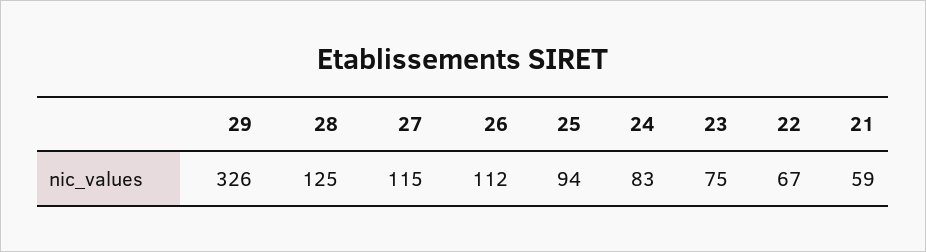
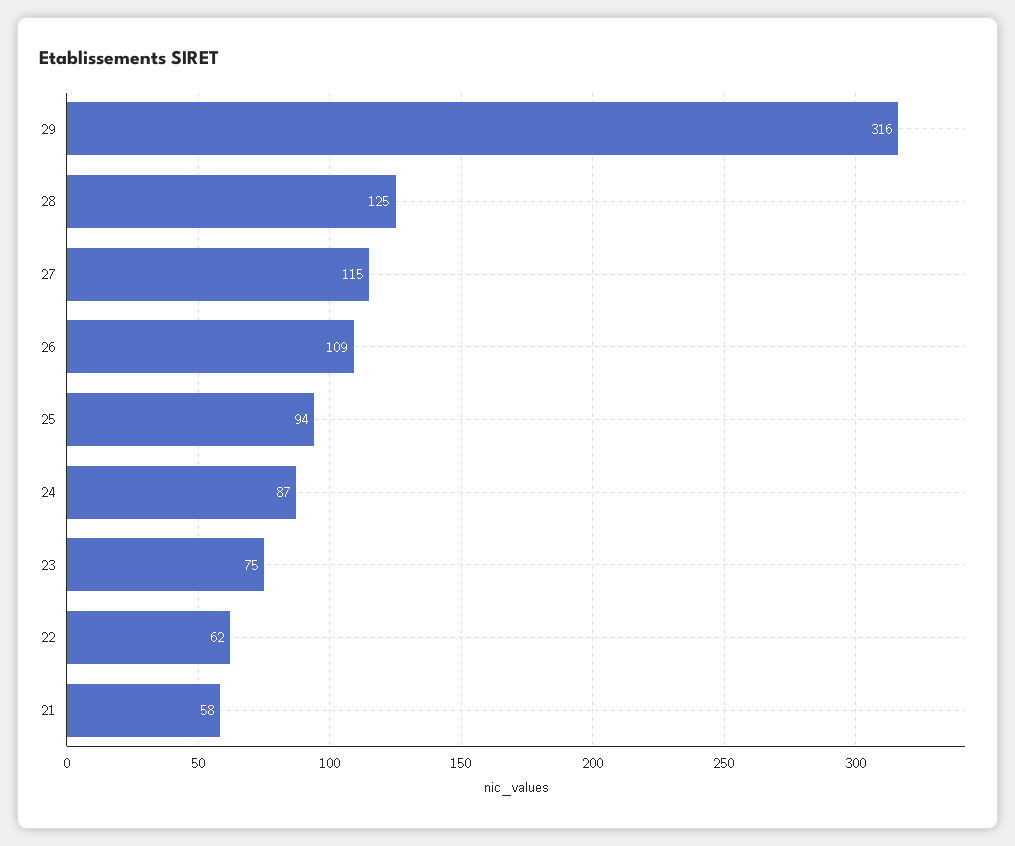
29: 326 -> 316
26: 112 -> 109
24: 83 -> 87
22: 67 -> 62
21: 59 -> 58

